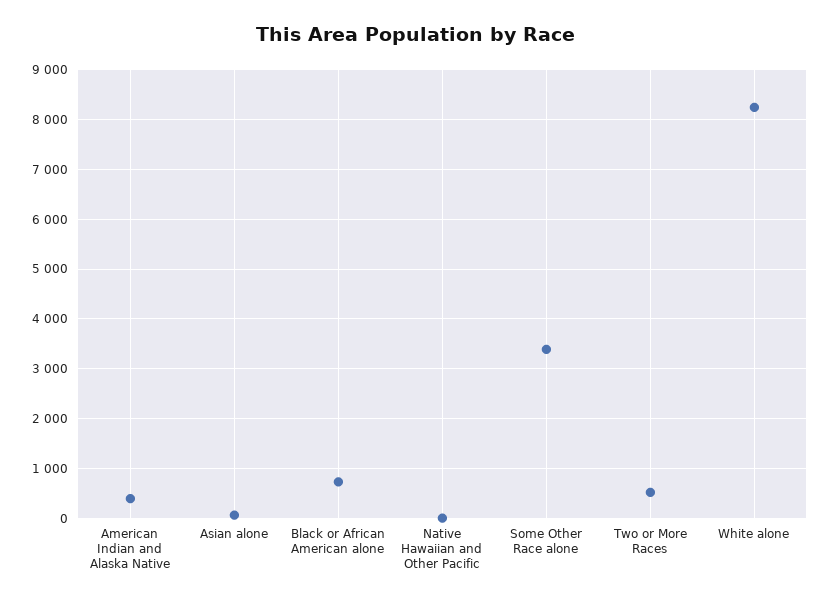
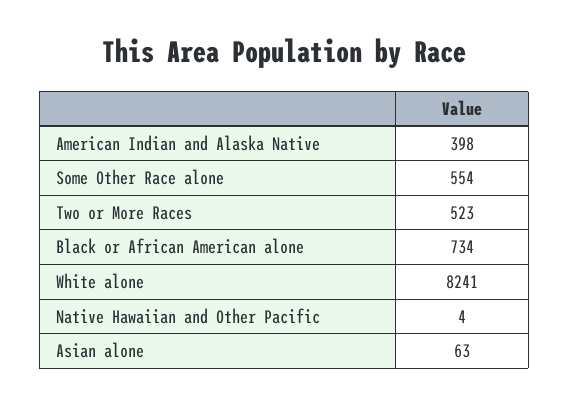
Some Other Race alone: 3400 -> 554

